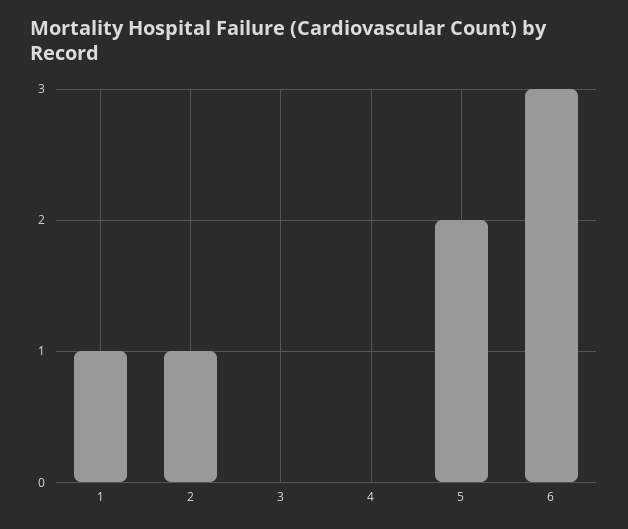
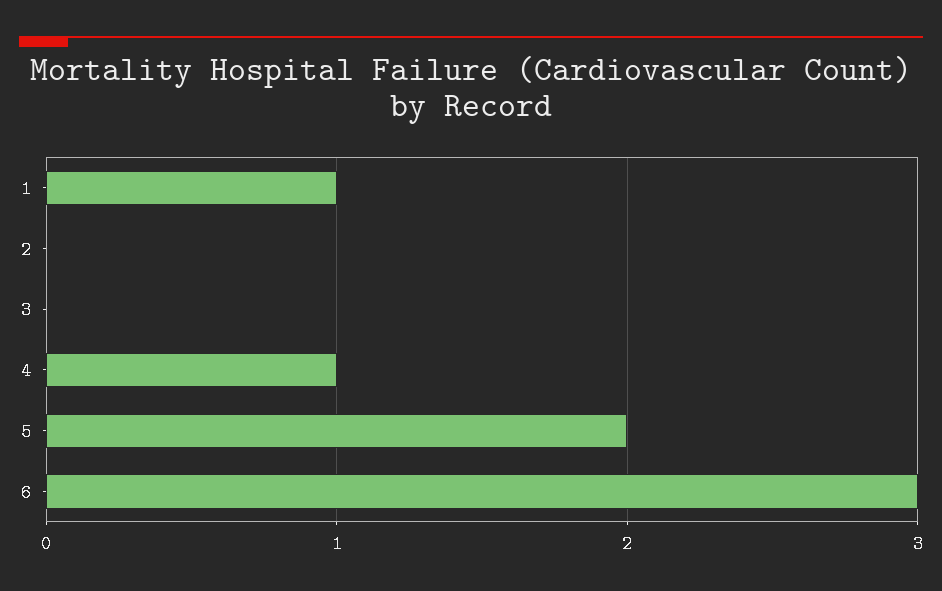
2: 1 -> 0
4: 0 -> 1

